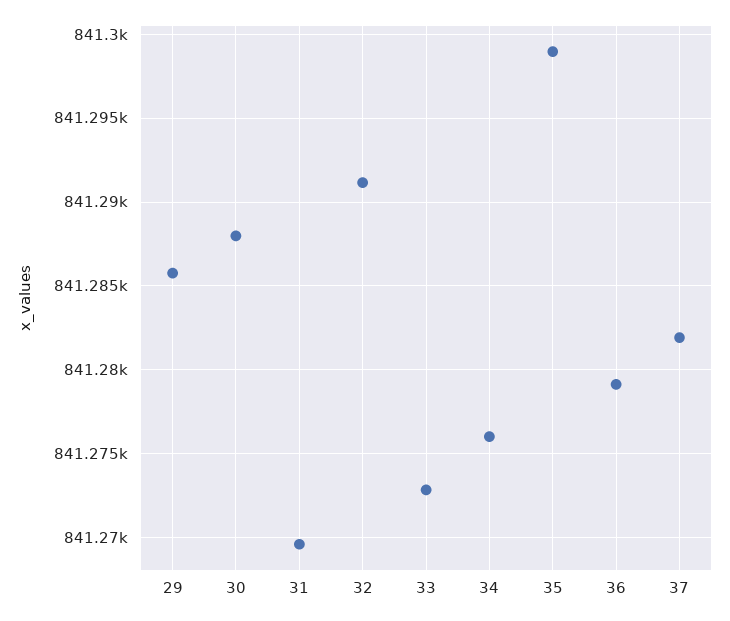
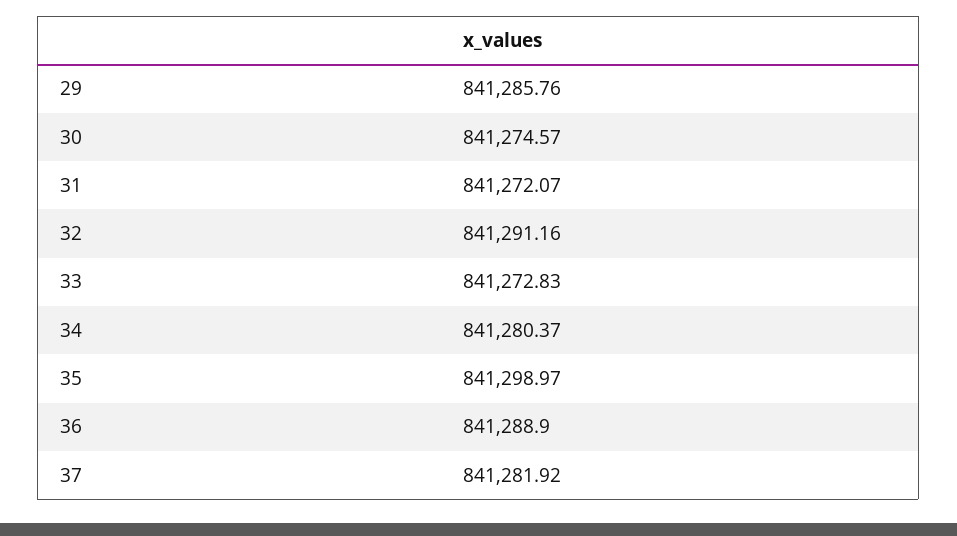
30: 841288 -> 841274.57
31: 841269.5 -> 841272.07
34: 841276 -> 841280.37
36: 841279 -> 841288.9

